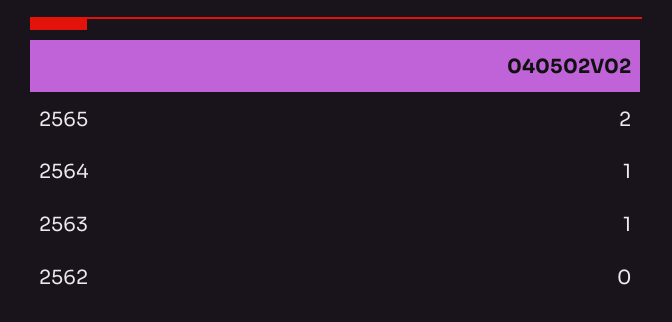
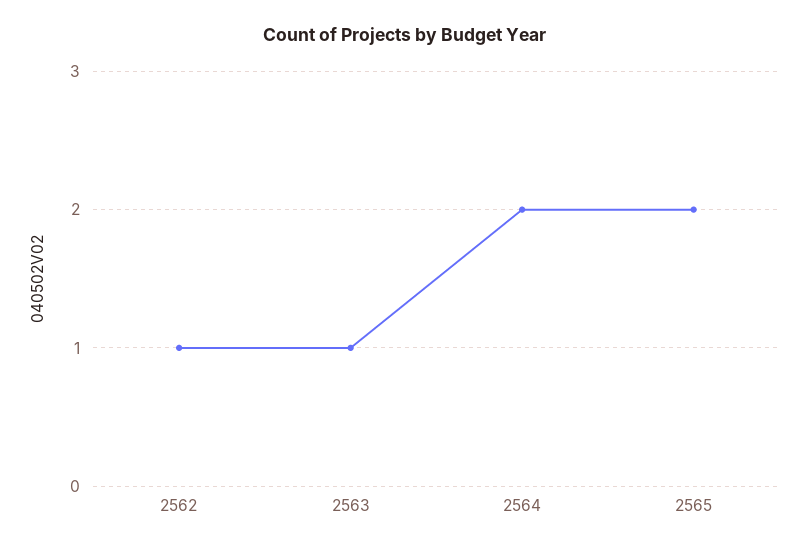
2564: 1 -> 2
2562: 0 -> 1

